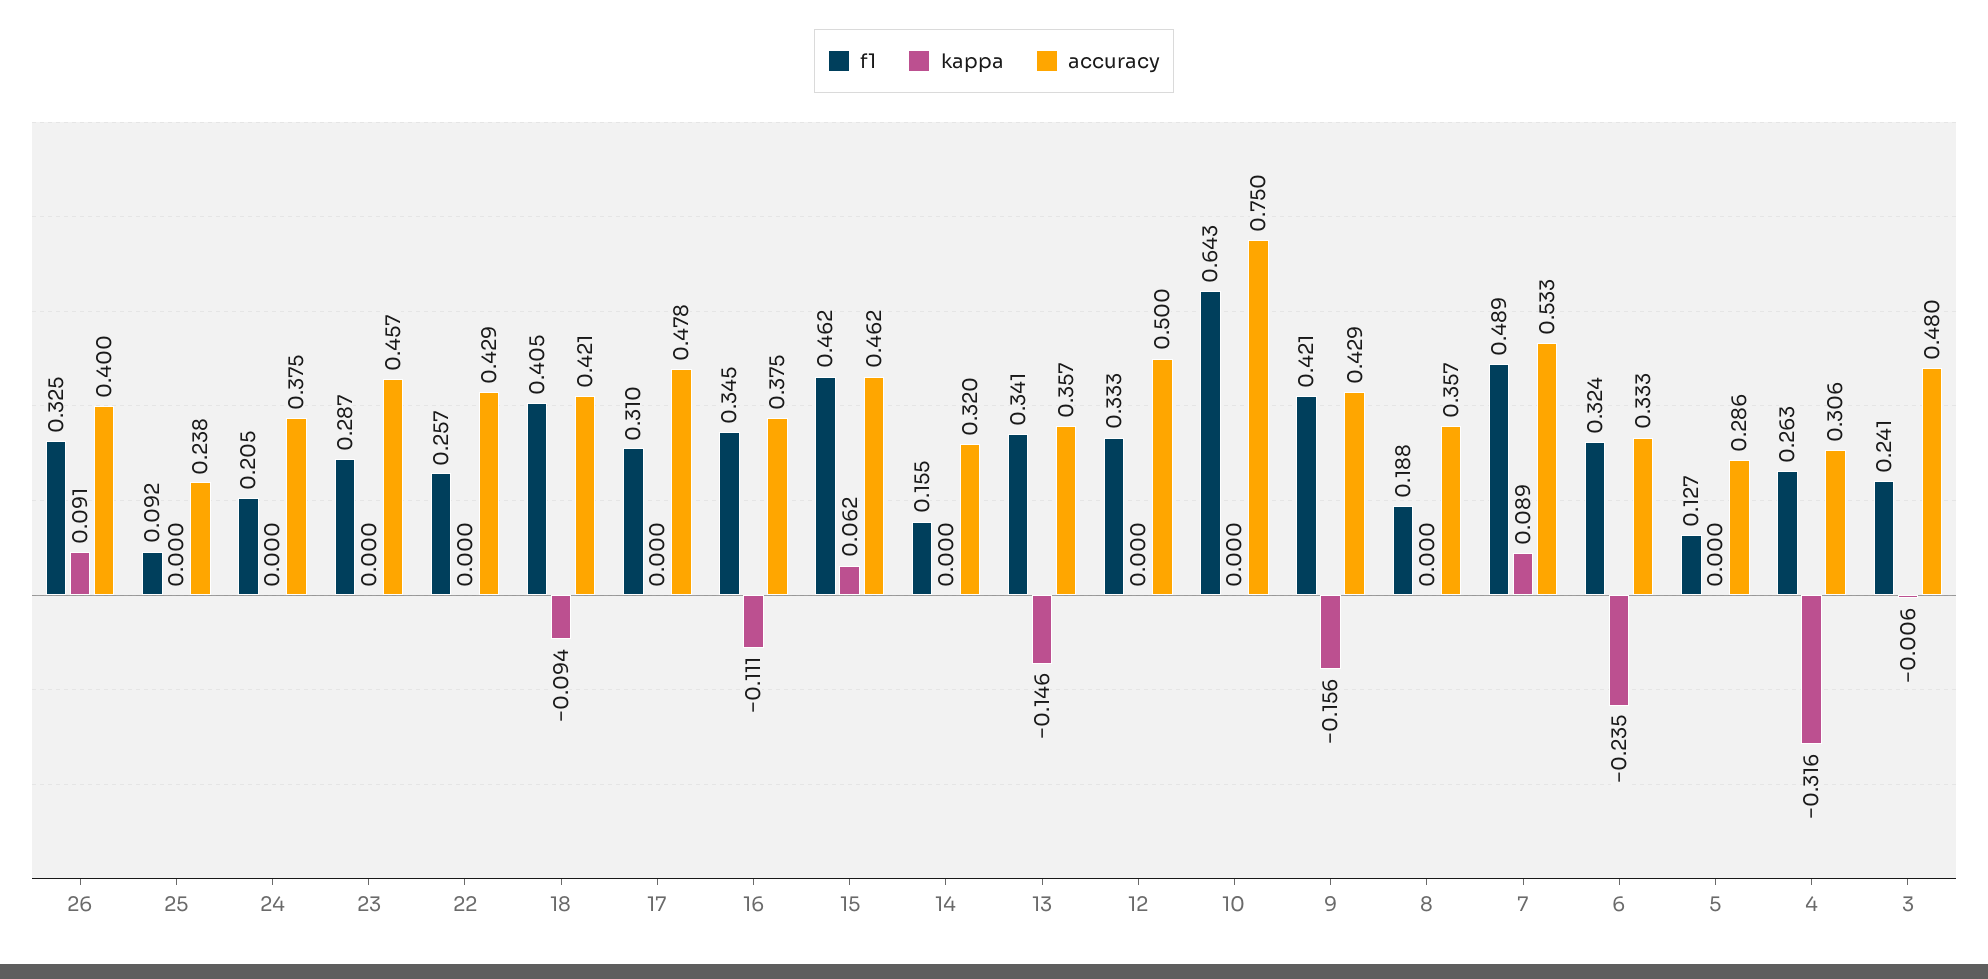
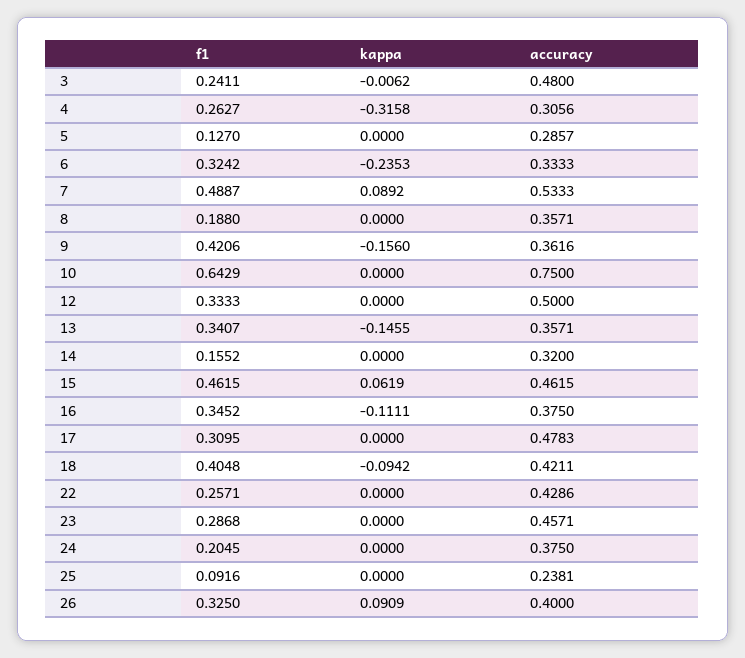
accuracy, 9: 0.429 -> 0.3616

